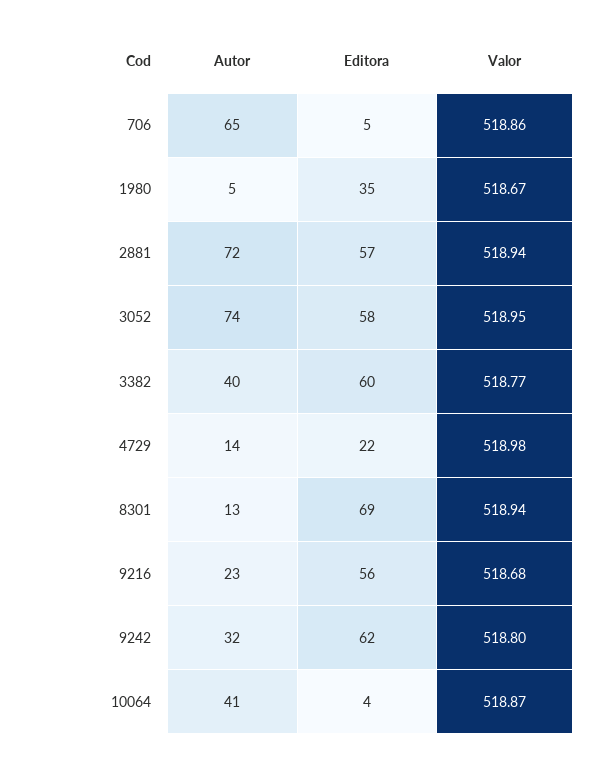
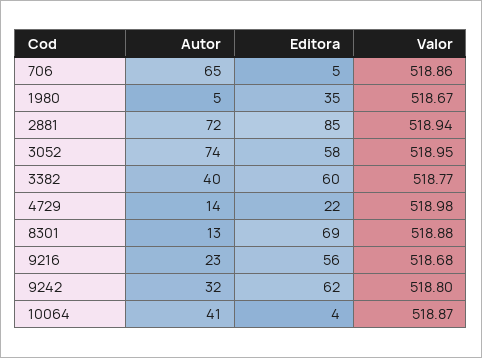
Editora, 2881: 57 -> 85
Valor, 8301: 518.94 -> 518.88

